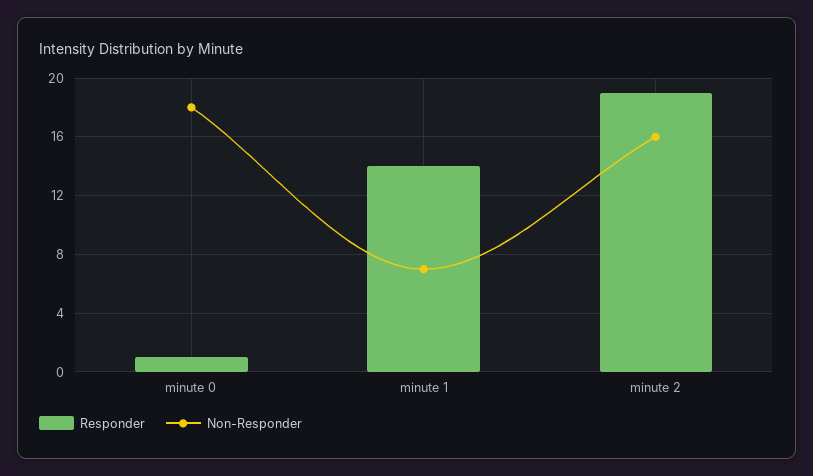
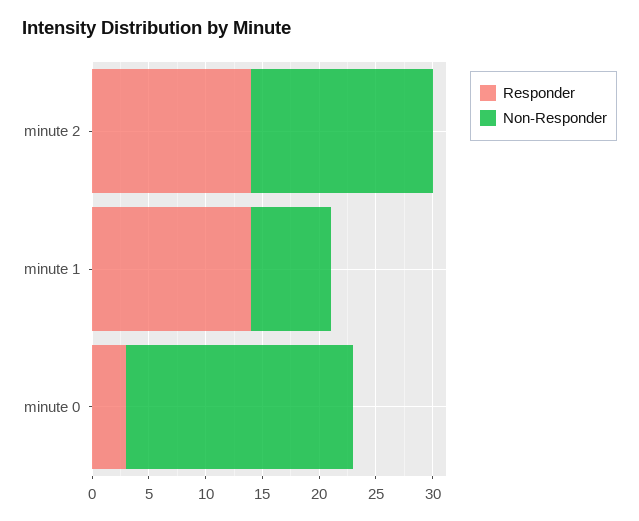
Responder, minute 0: 1 -> 3
Non-Responder, minute 0: 18 -> 20
Responder, minute 2: 19 -> 14

